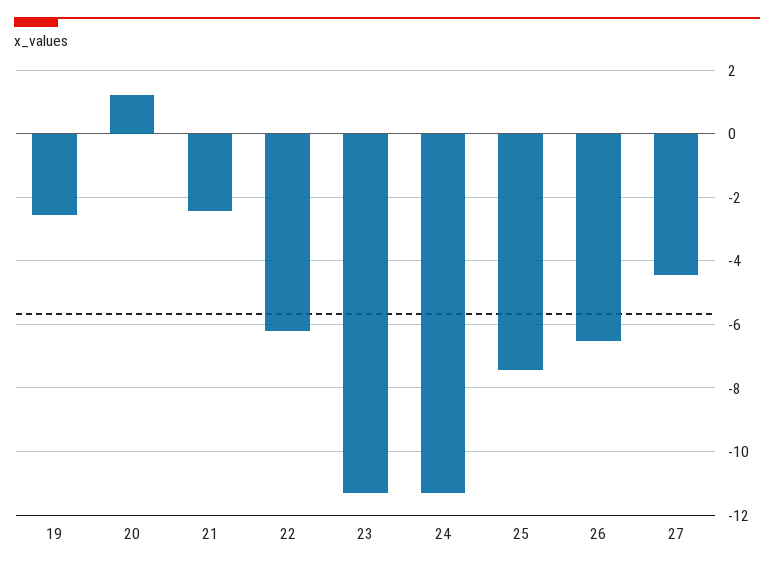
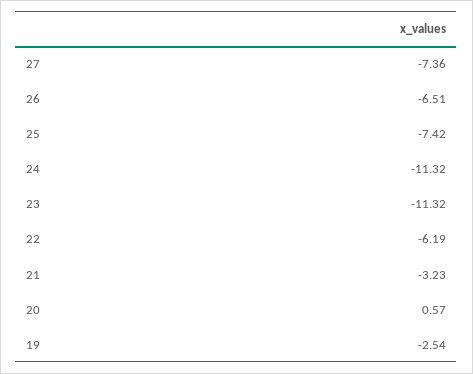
20: 1.2 -> 0.57
21: -2.4 -> -3.23
27: -4.4 -> -7.36

